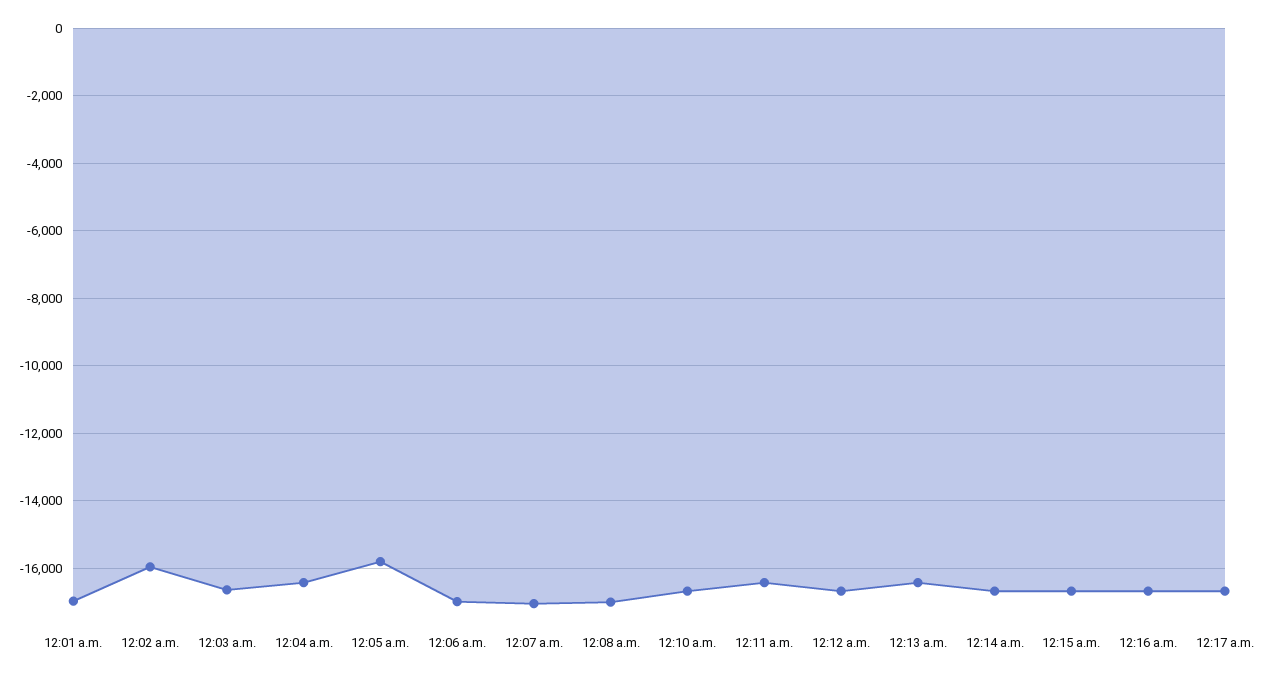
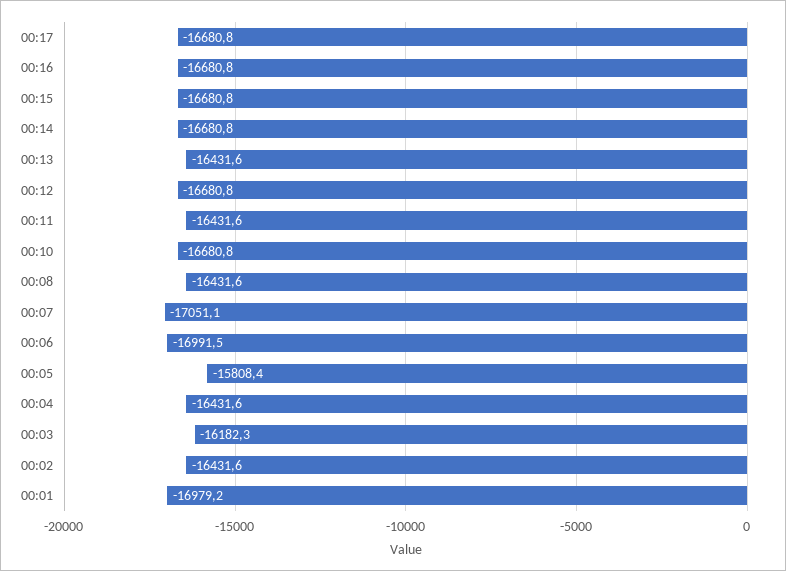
12:02 a.m.: -16000 -> -16431.6
12:03 a.m.: -16600 -> -16182.3
12:08 a.m.: -17000 -> -16431.6

